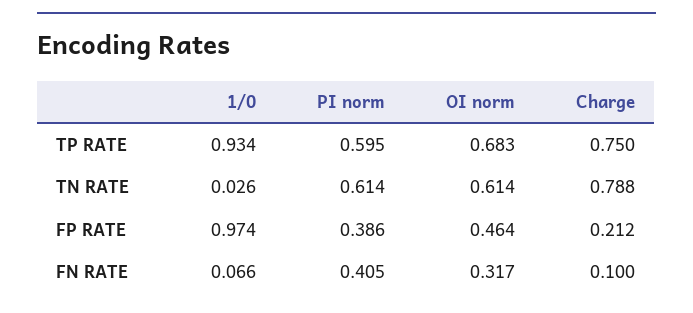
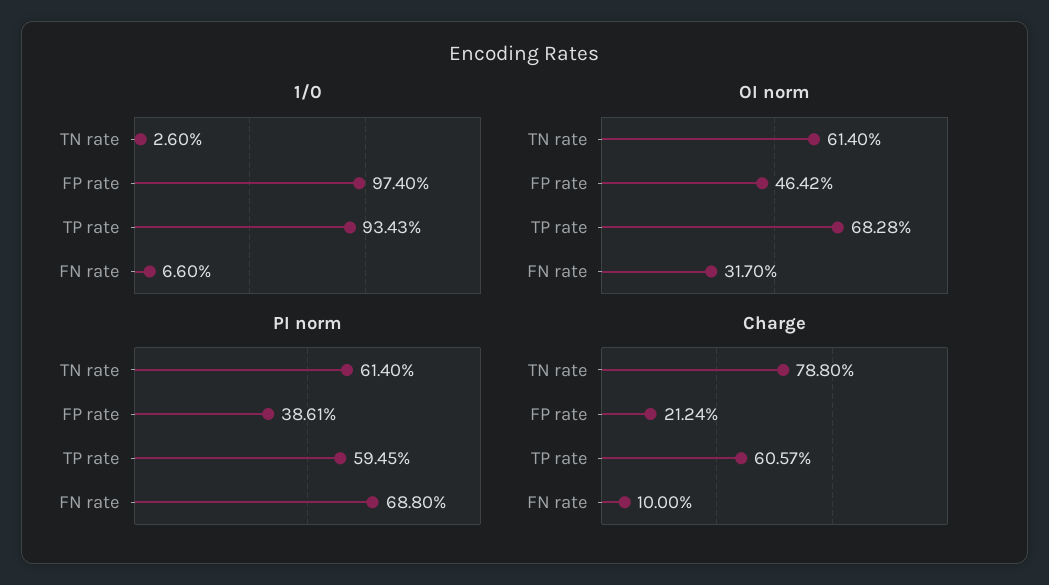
Charge, TP RATE: 0.75 -> 0.6057
PI norm, FN RATE: 0.405 -> 0.688

